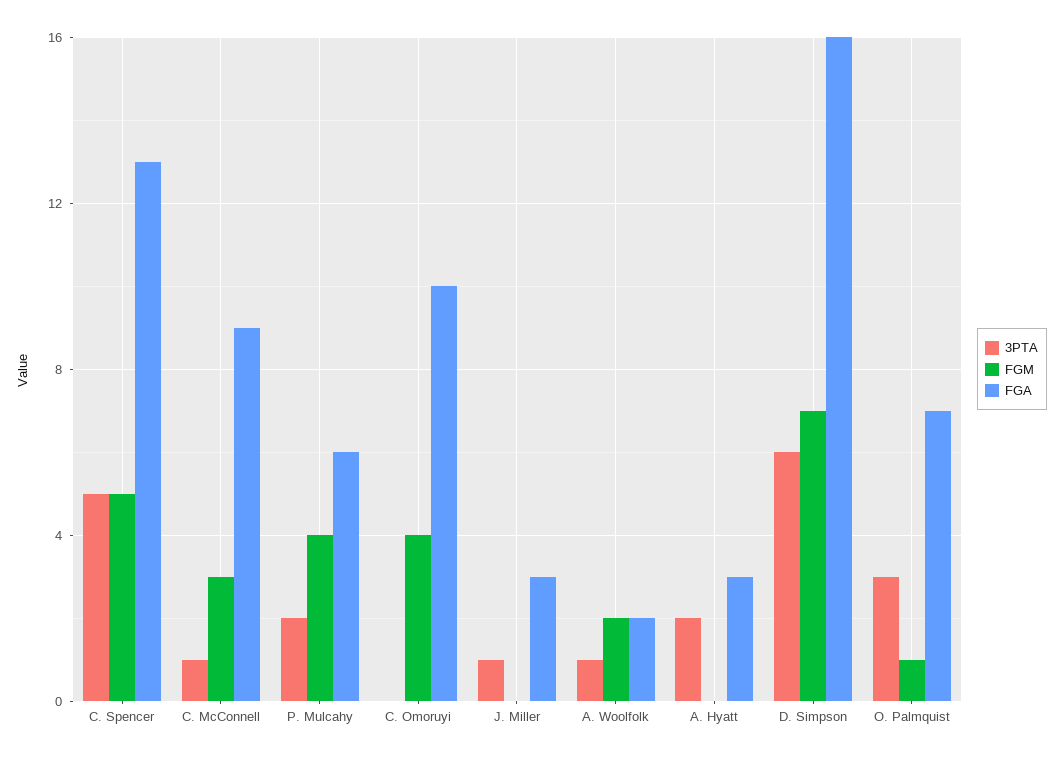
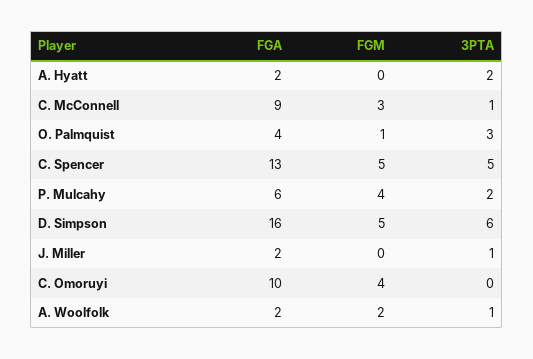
FGA, J. Miller: 3 -> 2
FGA, A. Hyatt: 3 -> 2
FGM, D. Simpson: 7 -> 5
FGA, O. Palmquist: 7 -> 4

